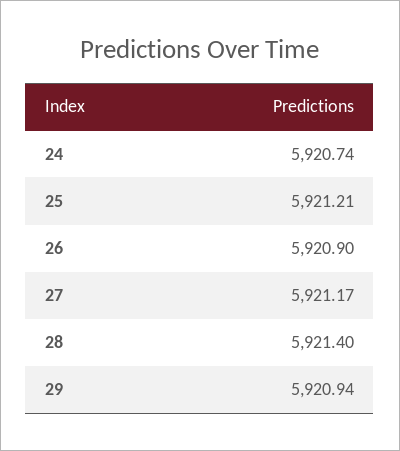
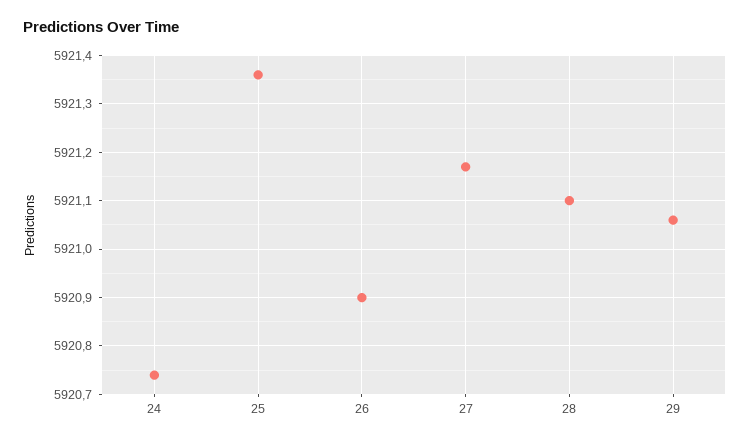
25: 5921.21 -> 5921.35
28: 5921.4 -> 5921.1
29: 5920.94 -> 5921.05

